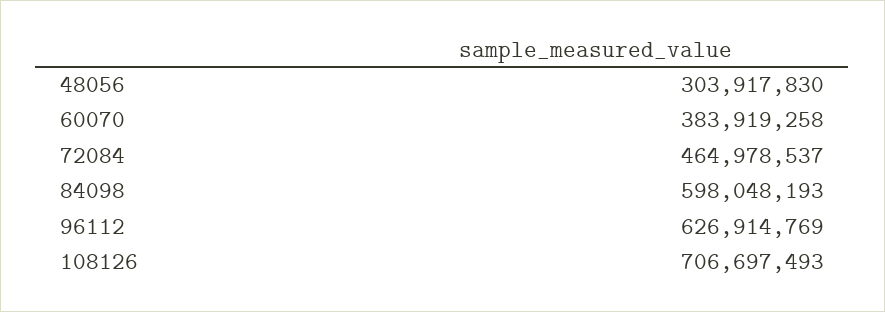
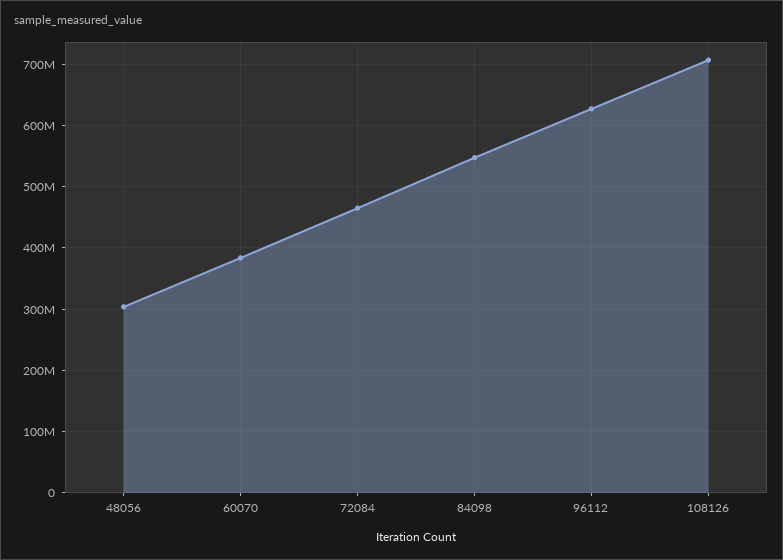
84098: 598048193 -> 550000000

